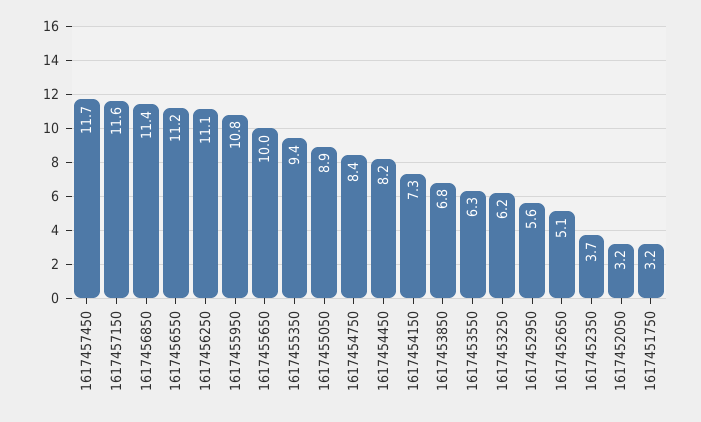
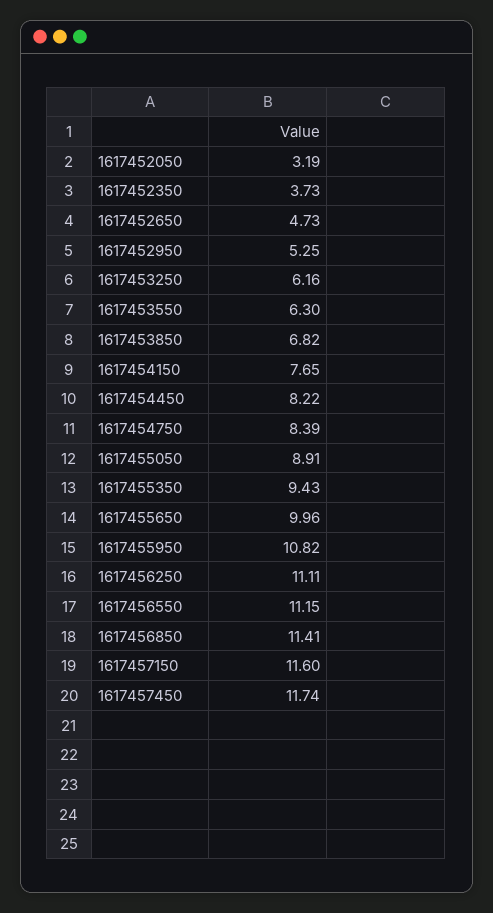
1617454150: 7.3 -> 7.65
1617452950: 5.6 -> 5.25
1617452650: 5.1 -> 4.73
1617451750: 3.2 -> none

